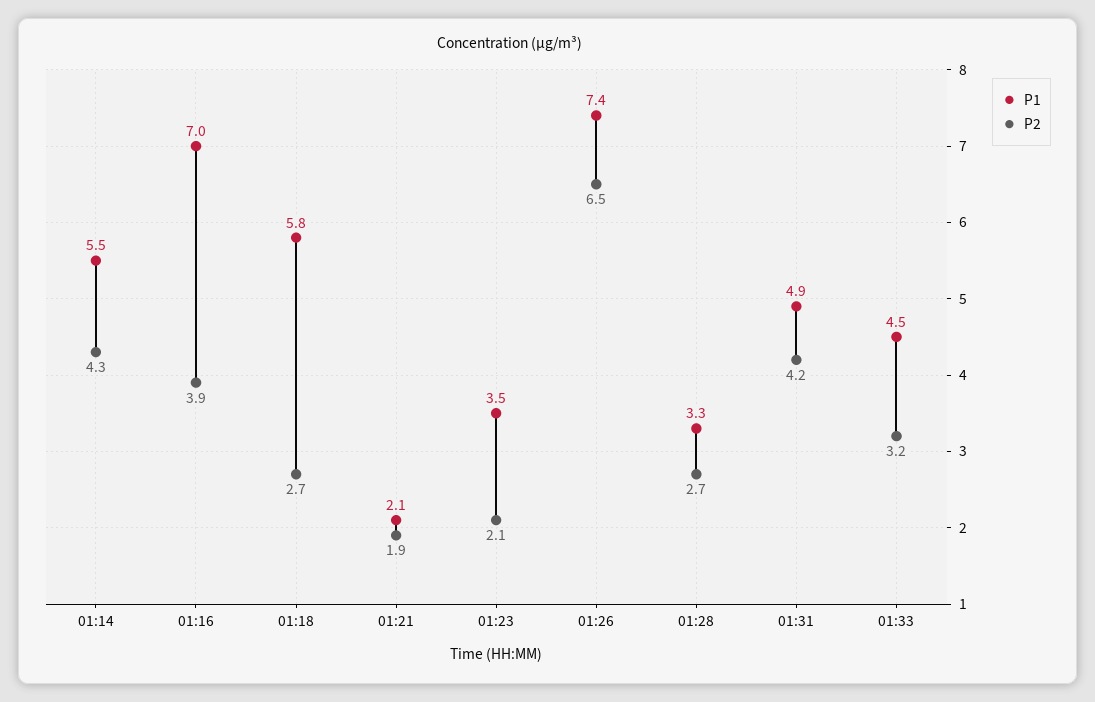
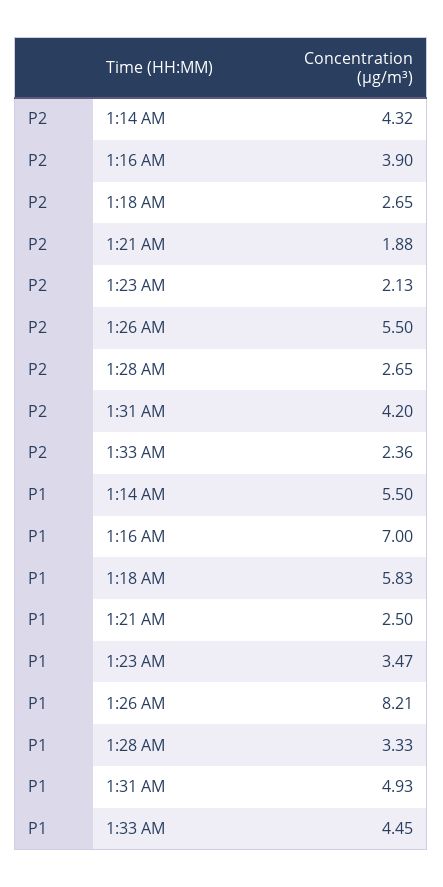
P1, 01:21: 2.1 -> 2.5
P1, 01:26: 7.4 -> 8.21
P2, 01:26: 6.5 -> 5.5
P2, 01:33: 3.2 -> 2.36

